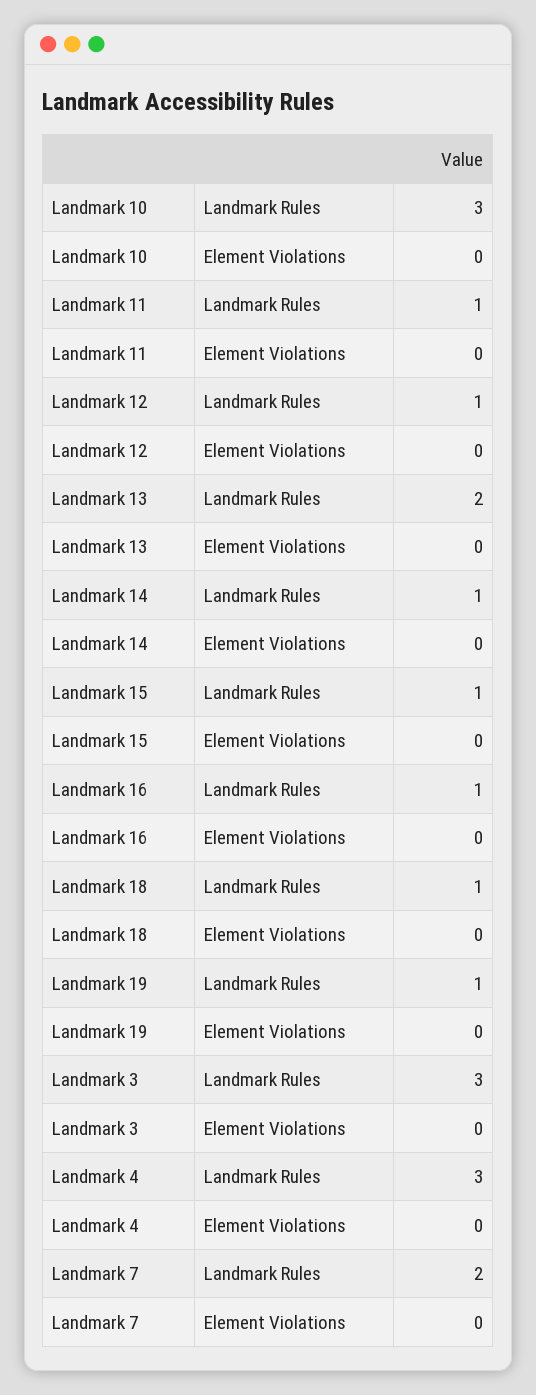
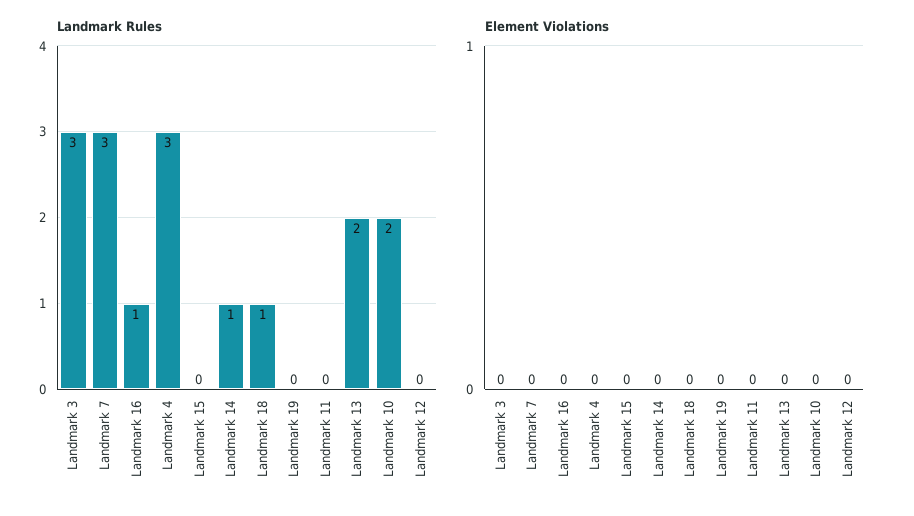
Landmark Rules, Landmark 10: 3 -> 2
Landmark Rules, Landmark 11: 1 -> 0
Landmark Rules, Landmark 12: 1 -> 0
Landmark Rules, Landmark 15: 1 -> 0
Landmark Rules, Landmark 19: 1 -> 0
Landmark Rules, Landmark 7: 2 -> 3

